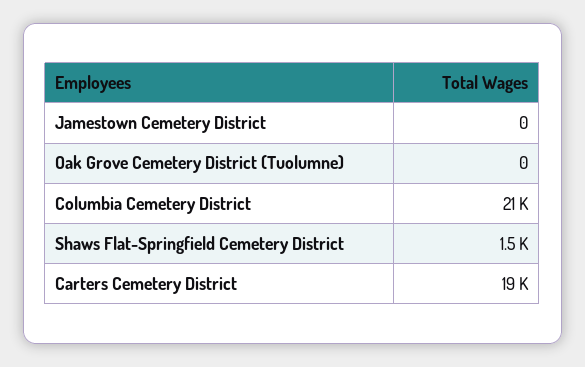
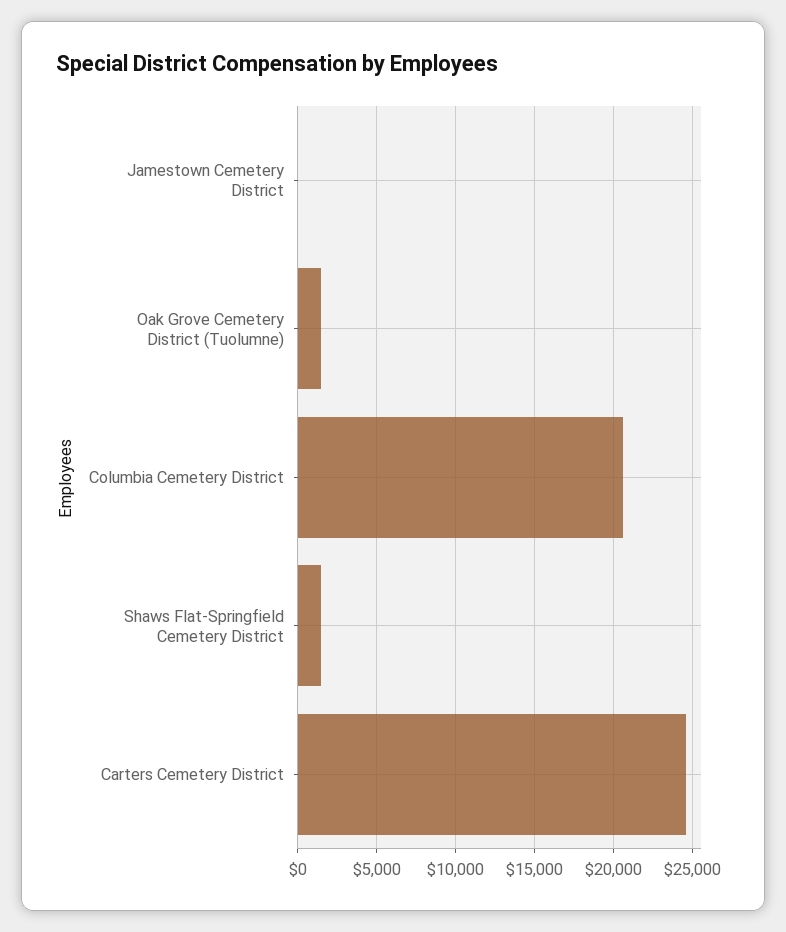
Oak Grove Cemetery District (Tuolumne): 0 -> 1500
Carters Cemetery District: 19000 -> 24500

